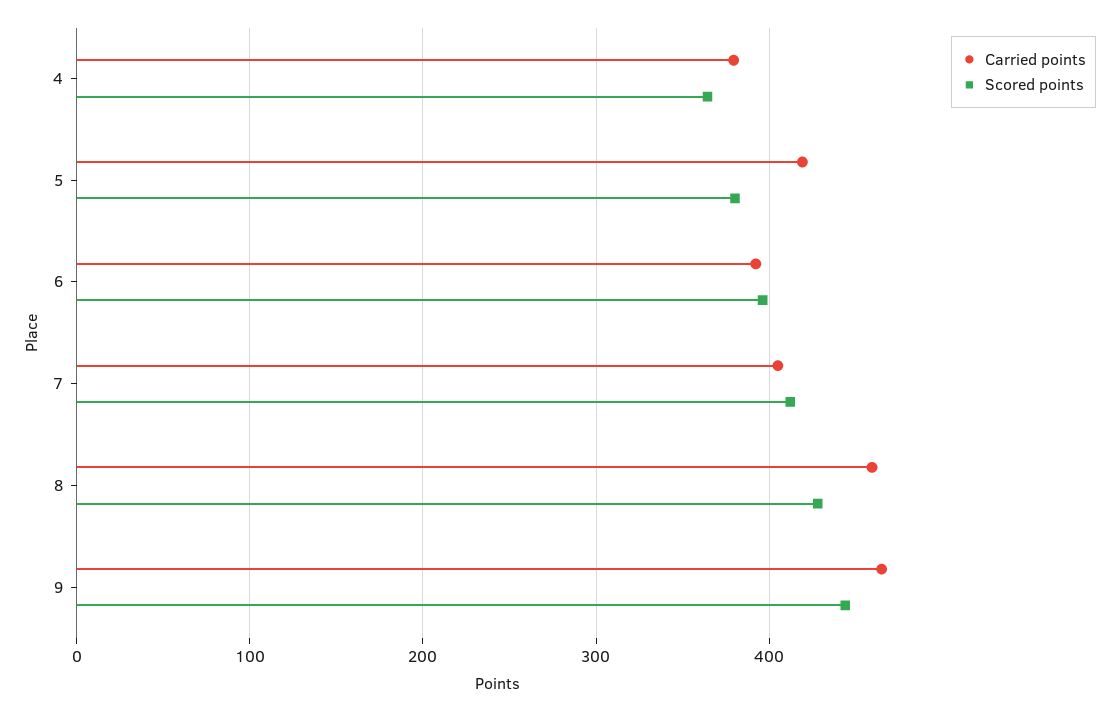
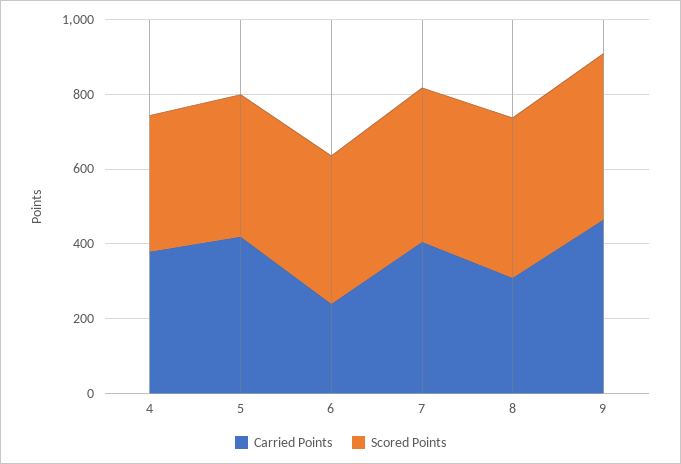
Carried points, 6: 390 -> 250
Carried points, 8: 460 -> 300

